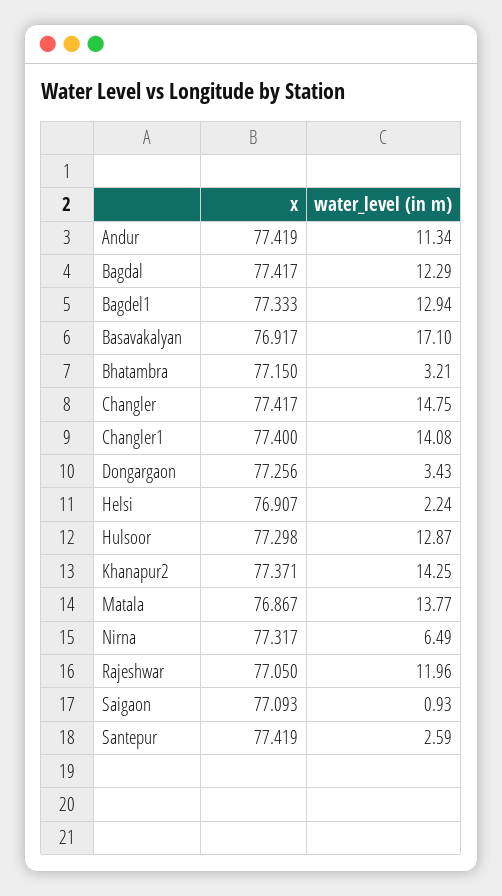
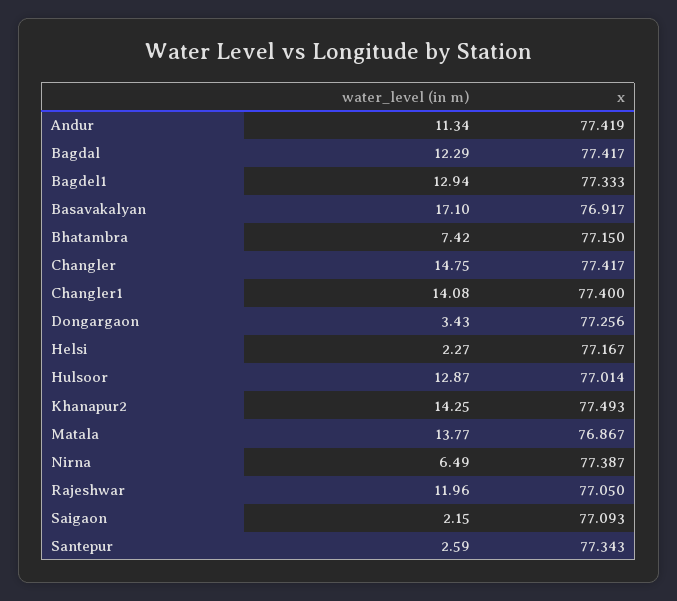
water_level (in m), Bhatambra: 3.21 -> 7.42
x, Helsi: 76.907 -> 77.167
water_level (in m), Helsi: 2.24 -> 2.27
x, Hulsoor: 77.298 -> 77.014
x, Khanapur2: 77.371 -> 77.493
x, Nirna: 77.317 -> 77.387
water_level (in m), Saigaon: 0.93 -> 2.15
x, Santepur: 77.419 -> 77.343

